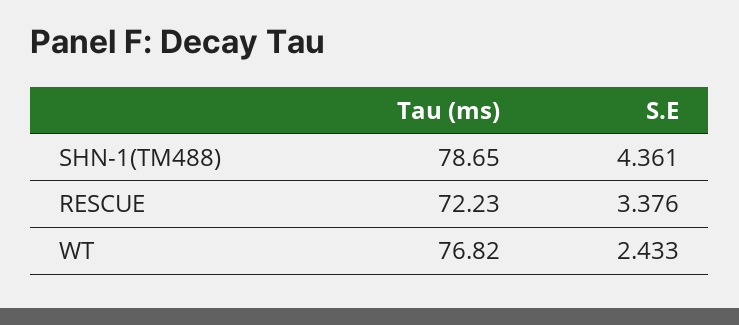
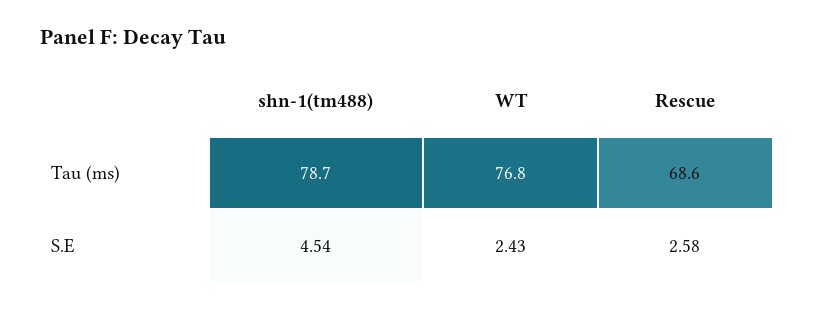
S.E, SHN-1(TM488): 4.361 -> 4.54
Tau (ms), RESCUE: 72.23 -> 68.6
S.E, RESCUE: 3.376 -> 2.58

